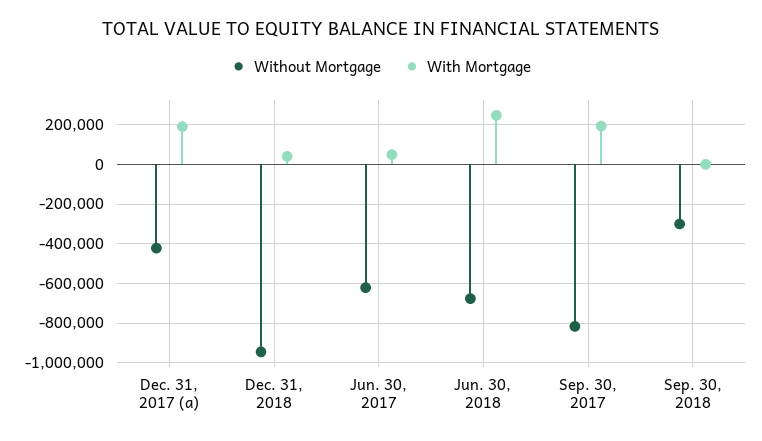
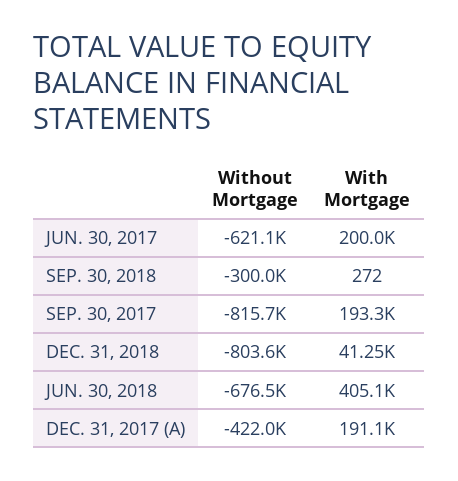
Without Mortgage, Dec. 31, 2018: -950000 -> -803600
With Mortgage, Jun. 30, 2017: 50000 -> 200000
With Mortgage, Jun. 30, 2018: 250000 -> 405100

